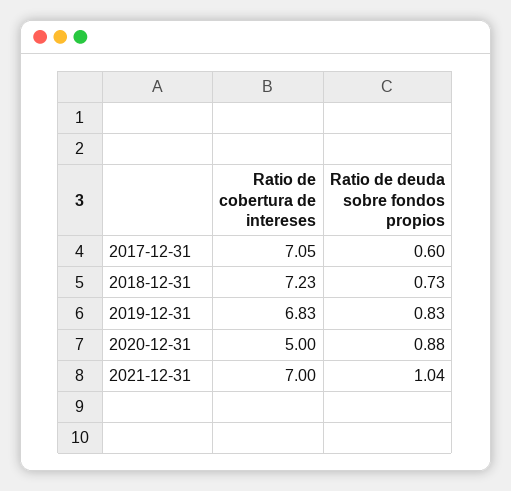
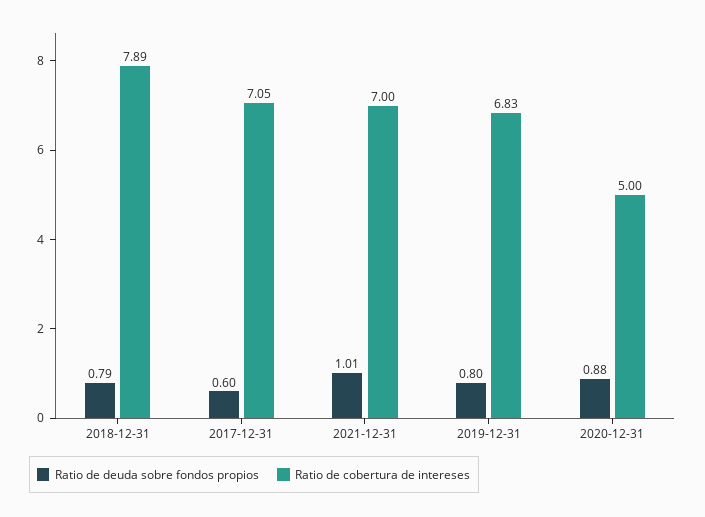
Ratio de cobertura de intereses, 2018-12-31: 7.23 -> 7.89
Ratio de deuda sobre fondos propios, 2018-12-31: 0.73 -> 0.79
Ratio de deuda sobre fondos propios, 2019-12-31: 0.83 -> 0.8
Ratio de deuda sobre fondos propios, 2021-12-31: 1.04 -> 1.01

